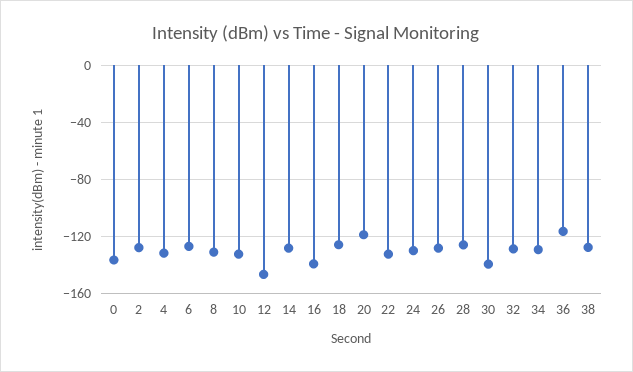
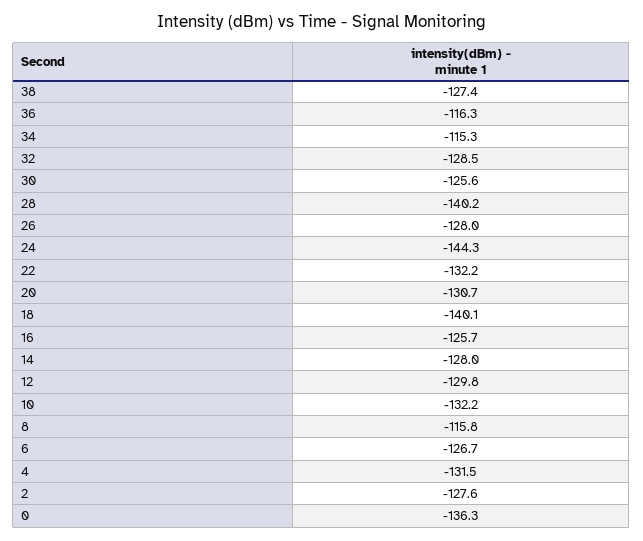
8: -130 -> -115.8
12: -145 -> -129.8
16: -140 -> -125.7
18: -125 -> -140.1
20: -120 -> -130.7
24: -130 -> -144.3
28: -125 -> -140.2
30: -140 -> -125.6
34: -130 -> -115.3

